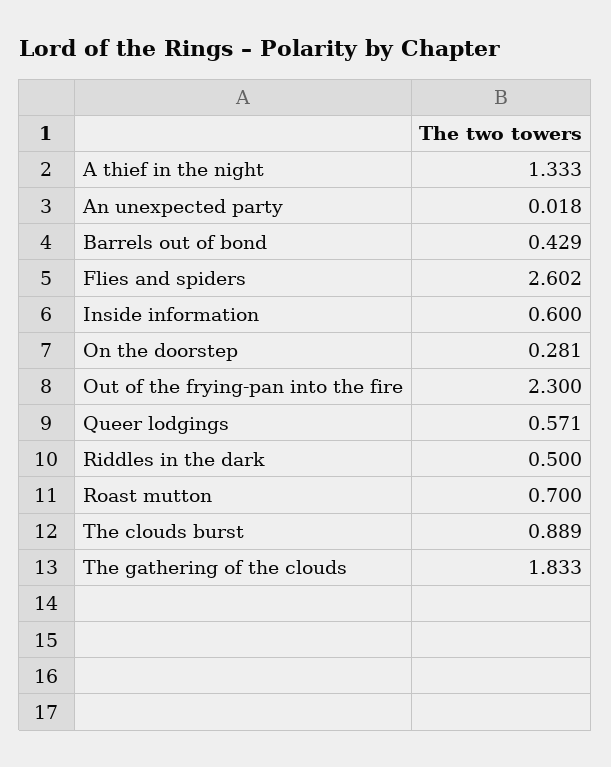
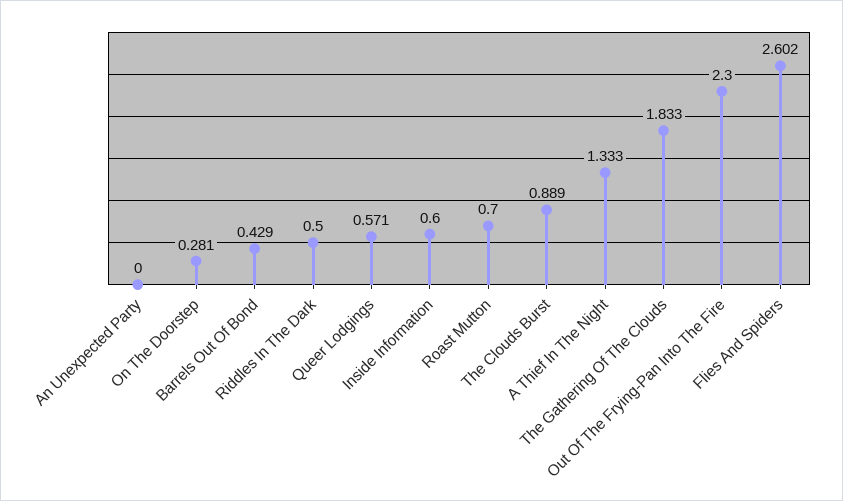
An unexpected party: 0.018 -> 0

